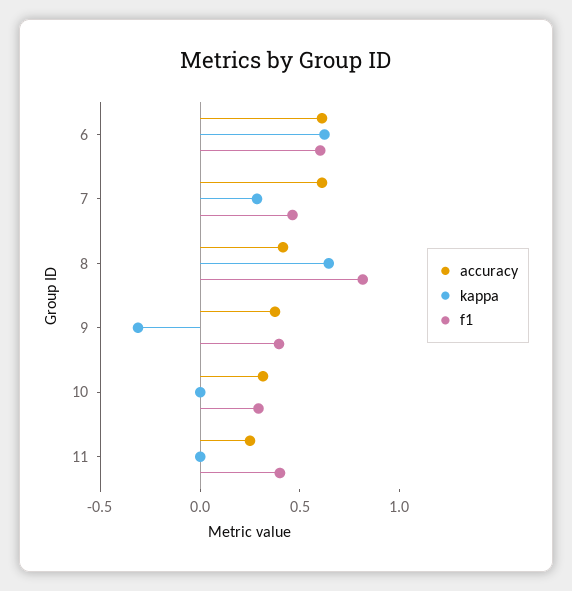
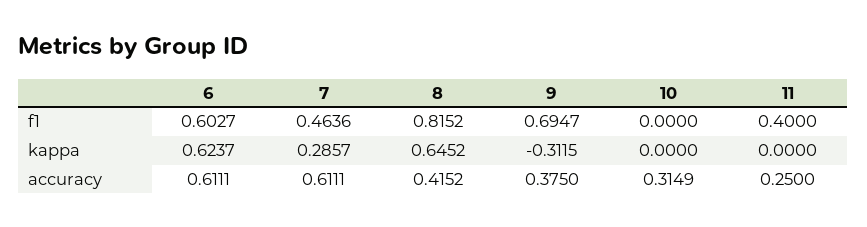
f1, 9: 0.4 -> 0.6947
f1, 10: 0.3 -> 0

